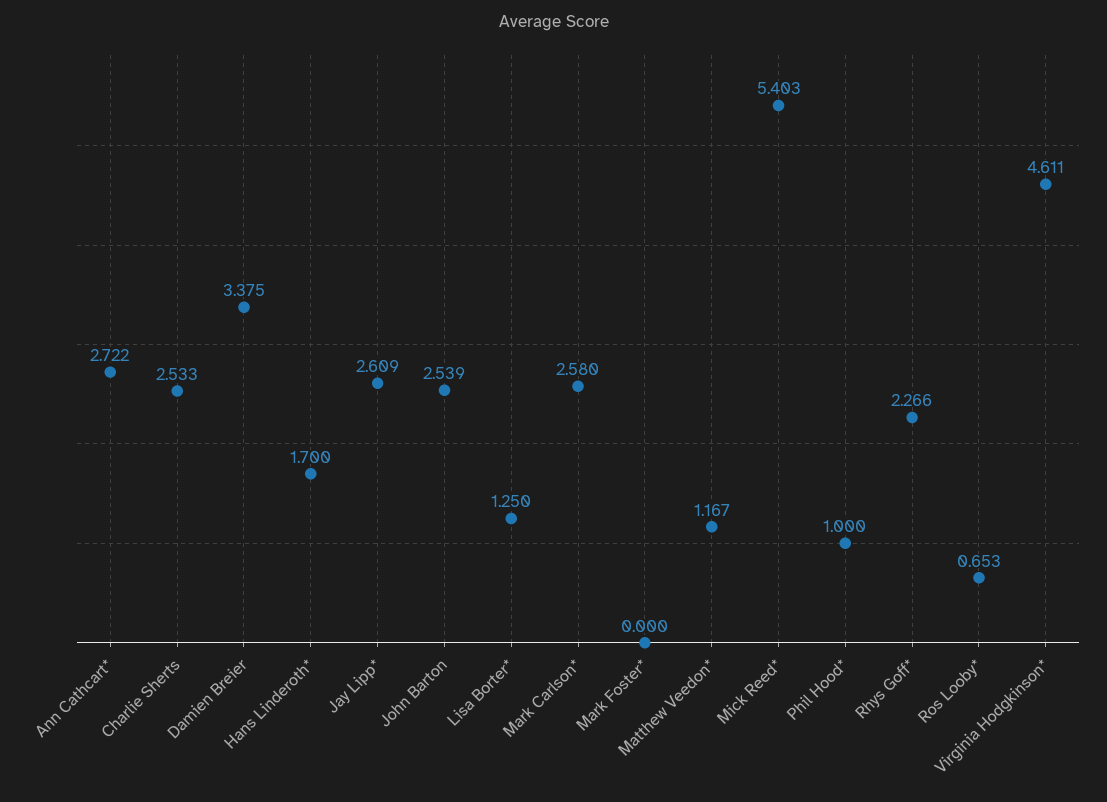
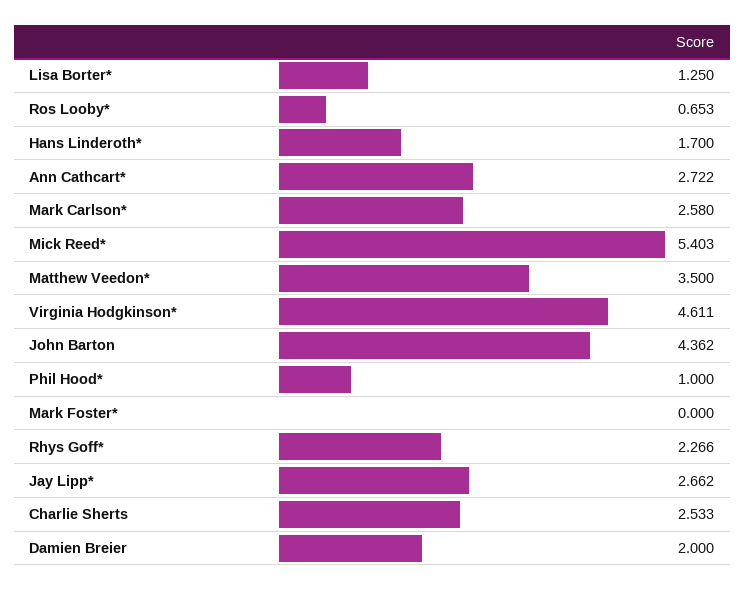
Damien Breier: 3.375 -> 2
Jay Lipp*: 2.609 -> 2.662
John Barton: 2.539 -> 4.362
Matthew Veedon*: 1.167 -> 3.5

